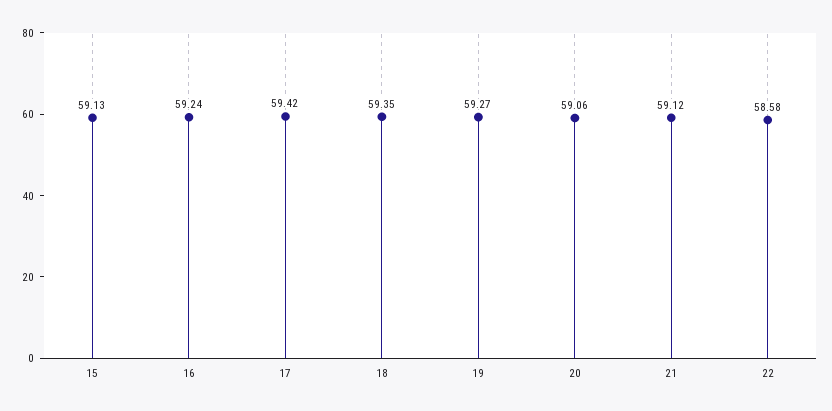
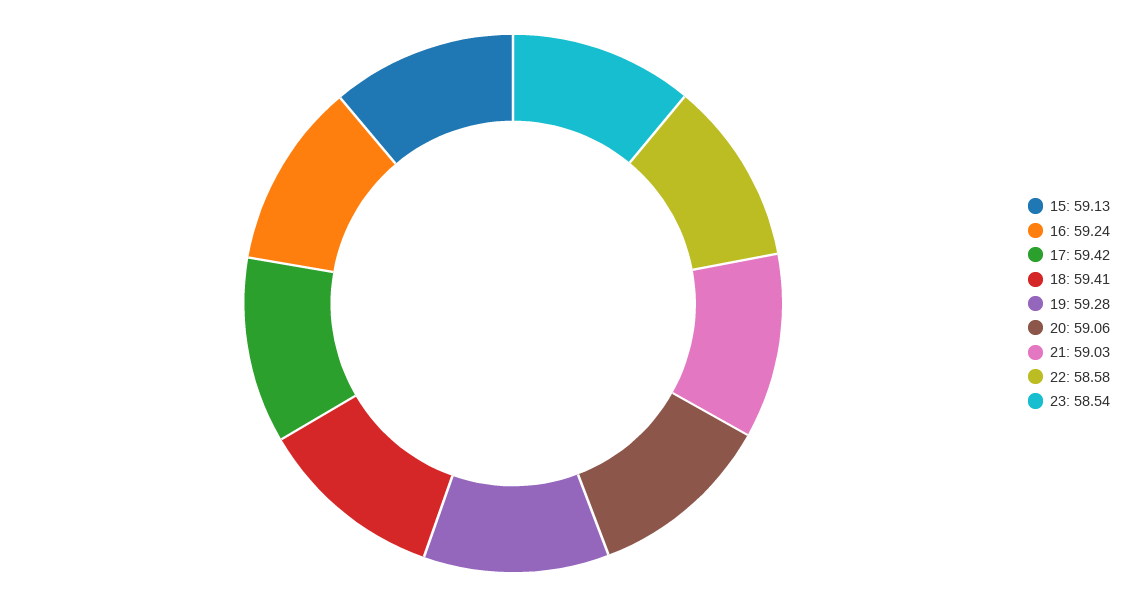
18: 59.35 -> 59.41
19: 59.27 -> 59.28
21: 59.12 -> 59.03
23: none -> 58.54

